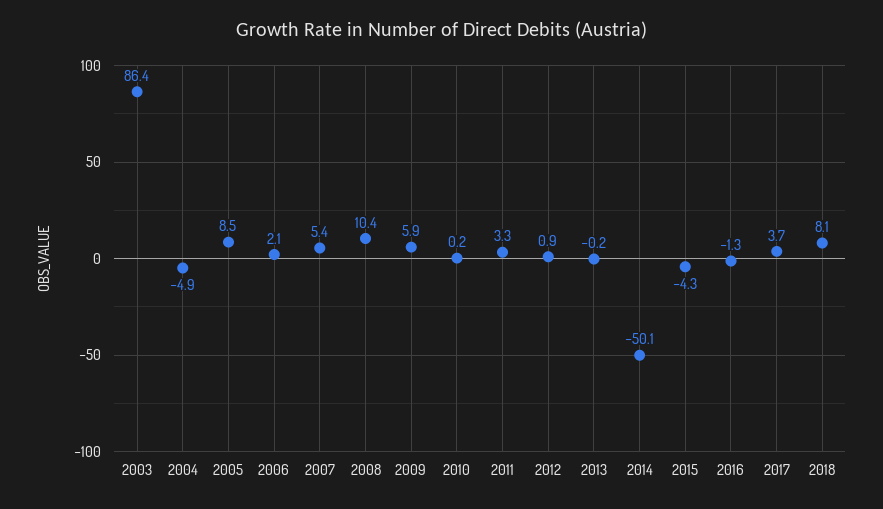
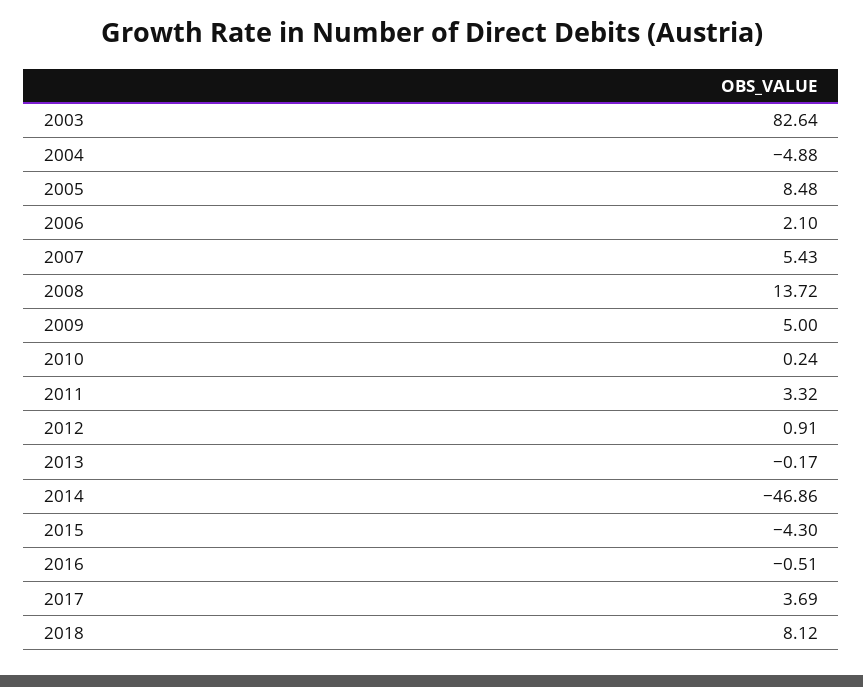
2003: 86.4 -> 82.64
2008: 10.4 -> 13.72
2009: 5.9 -> 5
2014: -50.1 -> -46.86
2016: -1.3 -> -0.51

